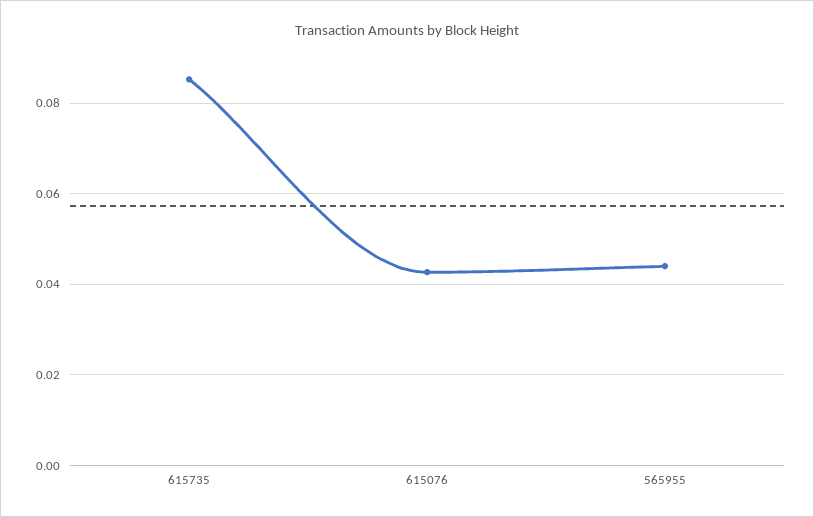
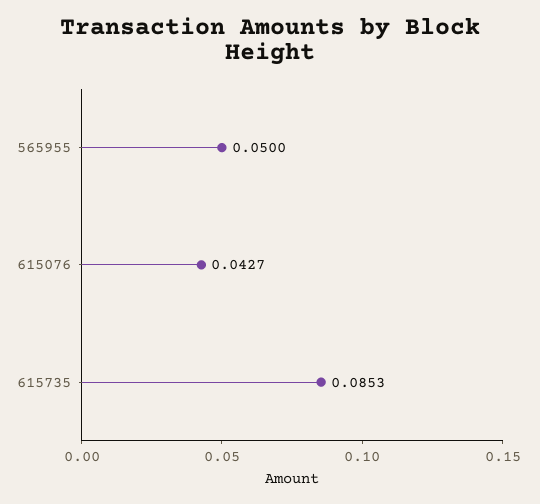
565955: 0.044 -> 0.05

